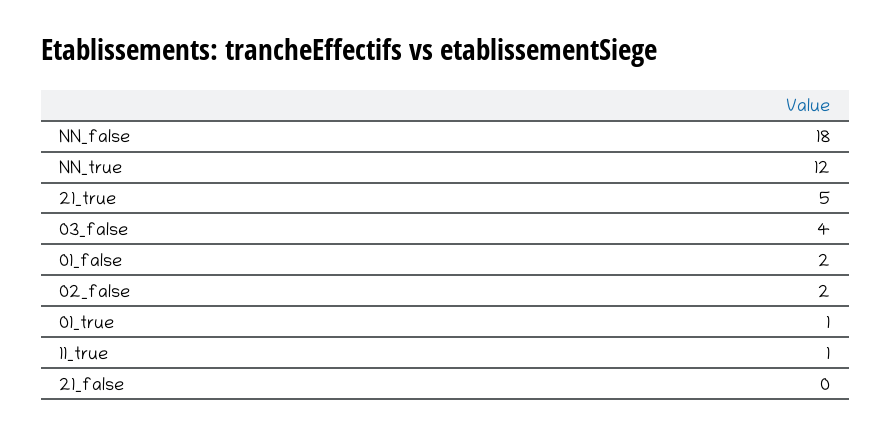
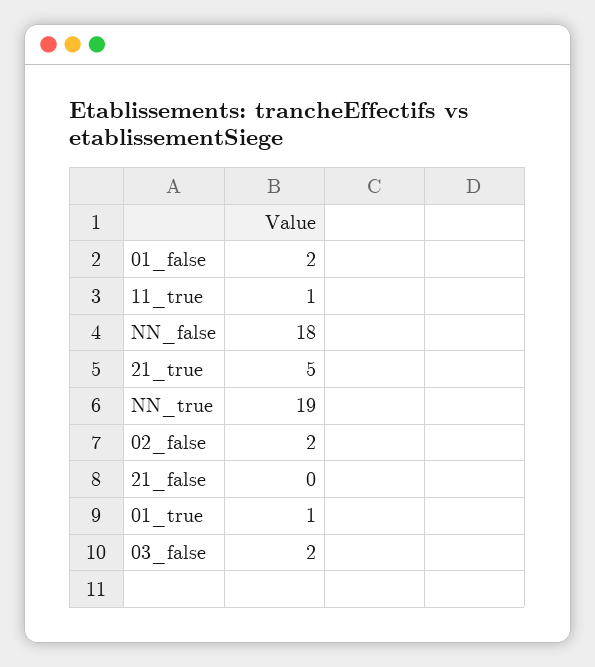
NN_true: 12 -> 19
03_false: 4 -> 2

